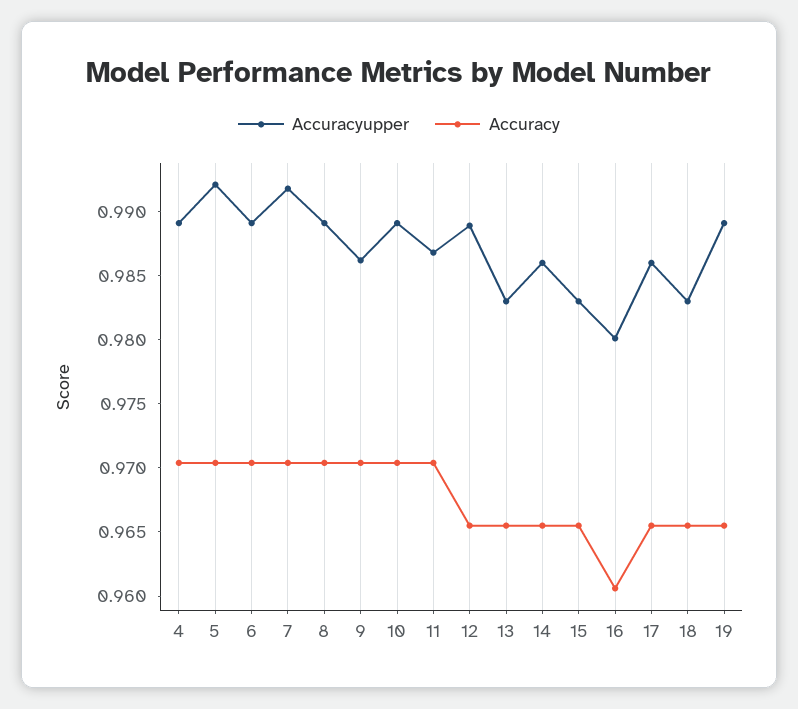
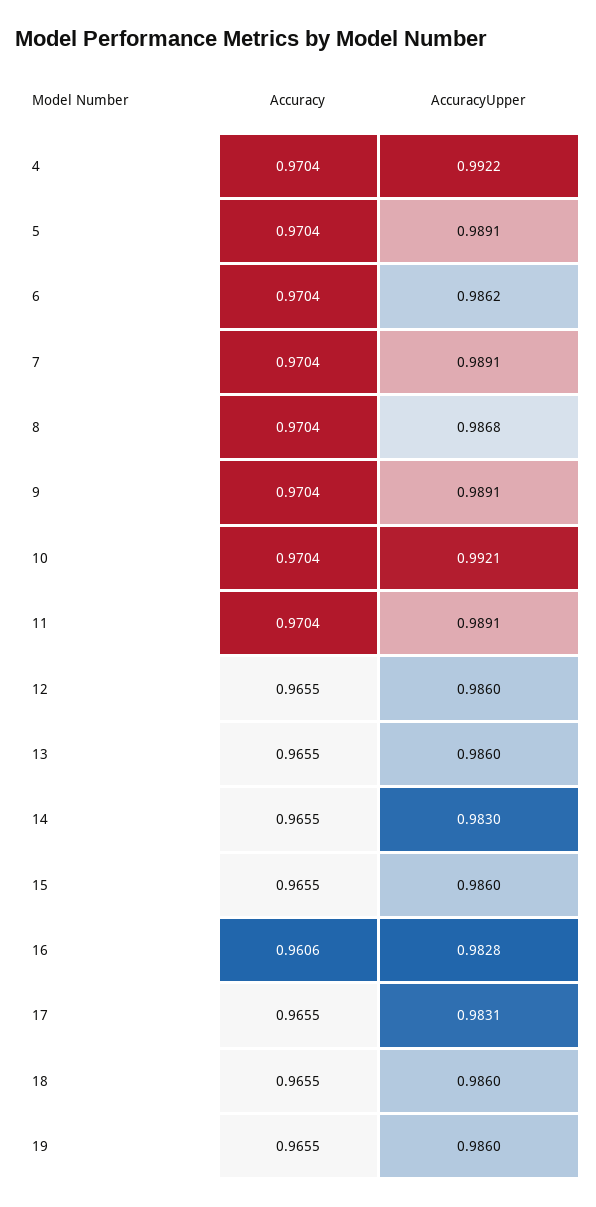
Accuracyupper, 4: 0.989 -> 0.9922
Accuracyupper, 5: 0.992 -> 0.9891
Accuracyupper, 6: 0.989 -> 0.9862
Accuracyupper, 7: 0.992 -> 0.9891
Accuracyupper, 8: 0.989 -> 0.9868
Accuracyupper, 9: 0.986 -> 0.9891
Accuracyupper, 10: 0.989 -> 0.9921
Accuracyupper, 11: 0.987 -> 0.9891
Accuracyupper, 12: 0.989 -> 0.986
Accuracyupper, 13: 0.983 -> 0.986
Accuracyupper, 14: 0.986 -> 0.983
Accuracyupper, 15: 0.983 -> 0.986
Accuracyupper, 16: 0.98 -> 0.9828
Accuracyupper, 17: 0.986 -> 0.9831
Accuracyupper, 18: 0.983 -> 0.986
Accuracyupper, 19: 0.989 -> 0.986

